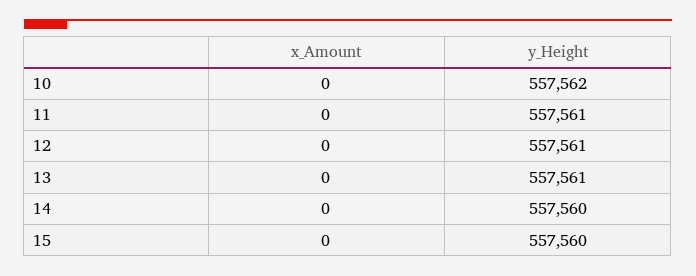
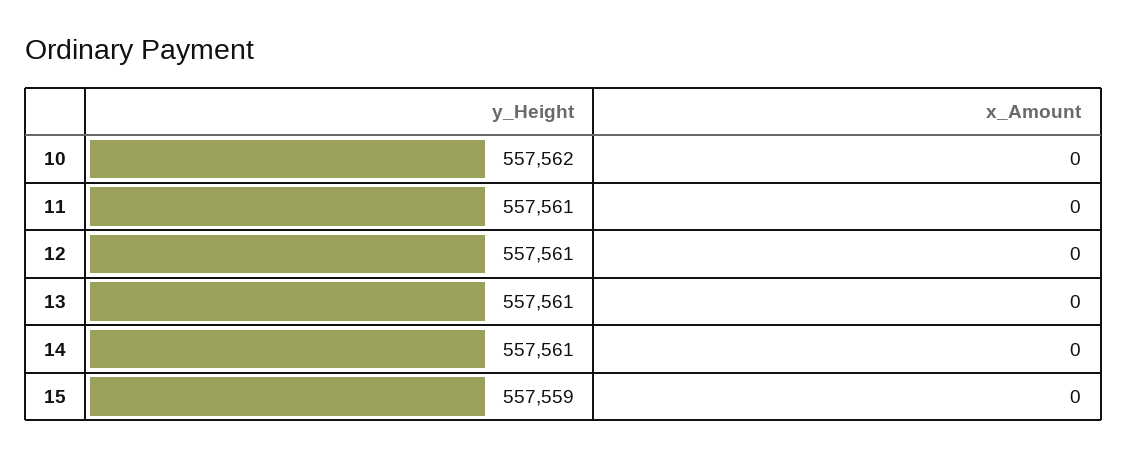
y_Height, 14: 557560 -> 557561
y_Height, 15: 557560 -> 557559

